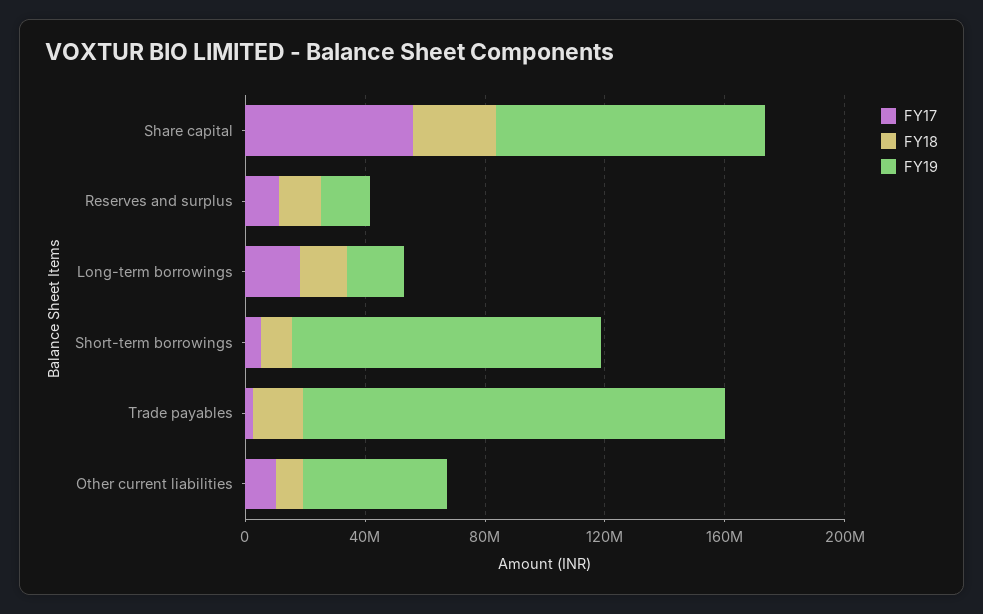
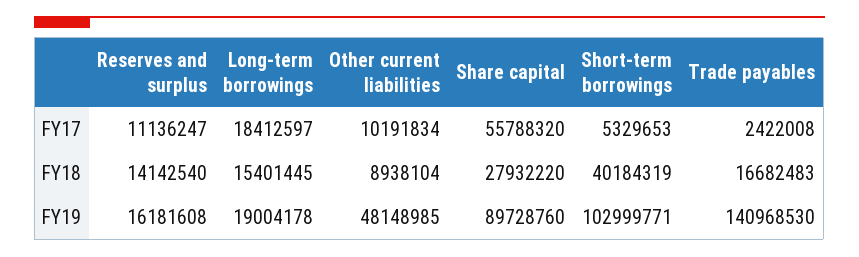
FY18, Short-term borrowings: 10000000 -> 40184319

